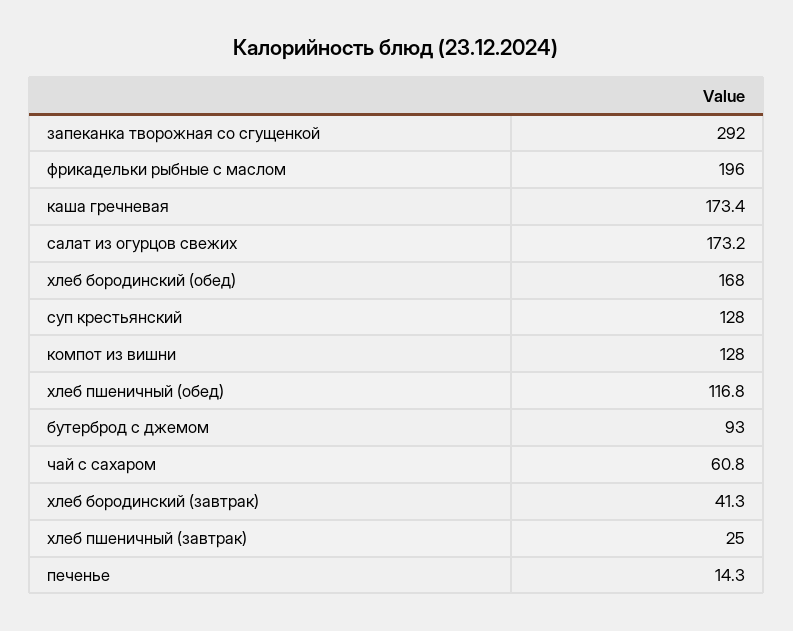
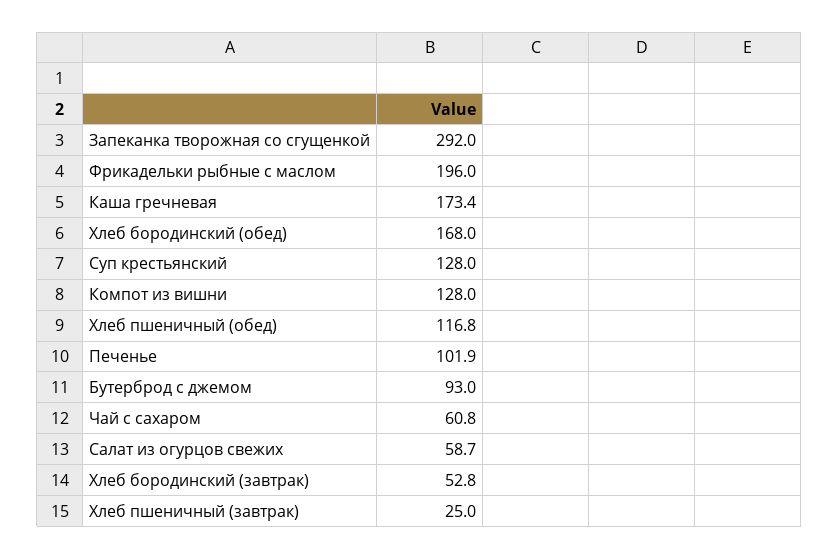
салат из огурцов свежих: 173.2 -> 58.7
хлеб бородинский (завтрак): 41.3 -> 52.8
печенье: 14.3 -> 101.9

